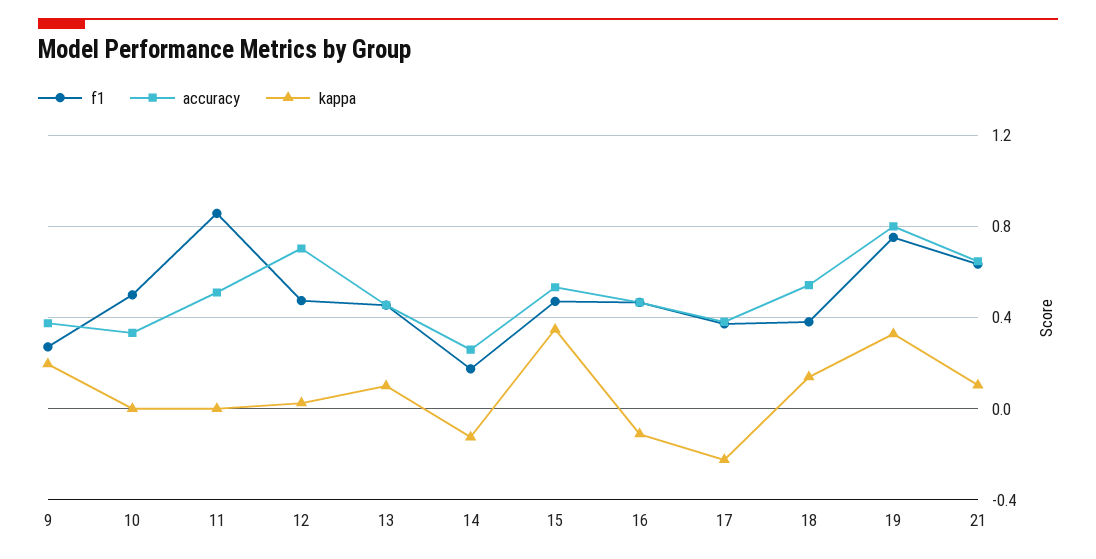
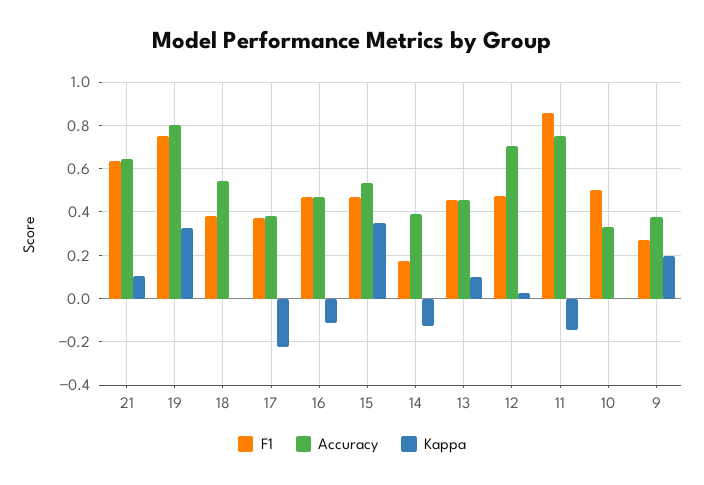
accuracy, 11: 0.5 -> 0.75
kappa, 11: 0 -> -0.15
accuracy, 14: 0.25 -> 0.4
kappa, 18: 0.15 -> 0

